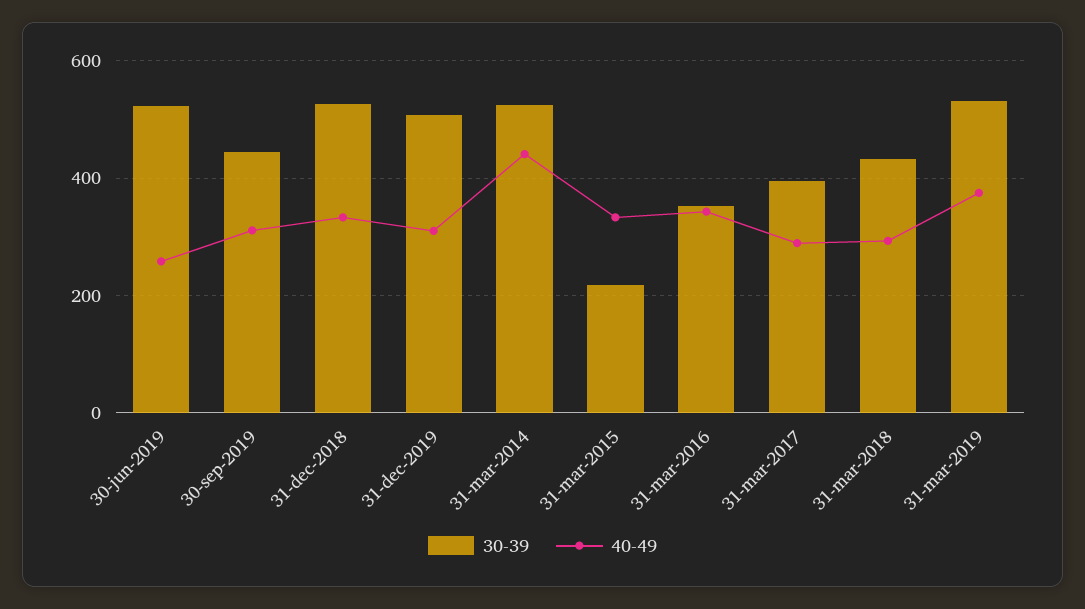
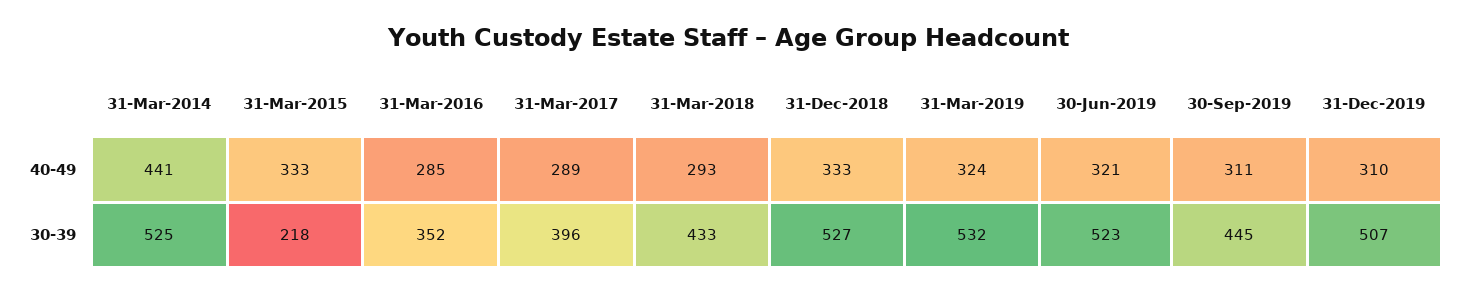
40-49, 30-jun-2019: 260 -> 321
40-49, 31-mar-2016: 340 -> 285
40-49, 31-mar-2019: 380 -> 324

